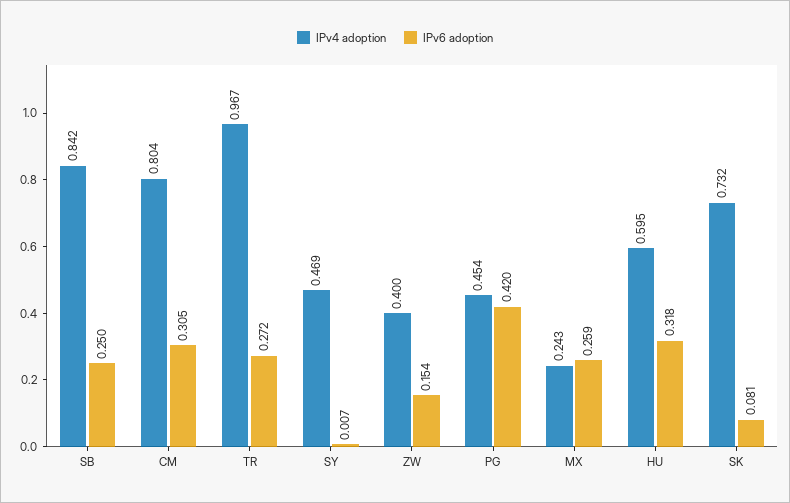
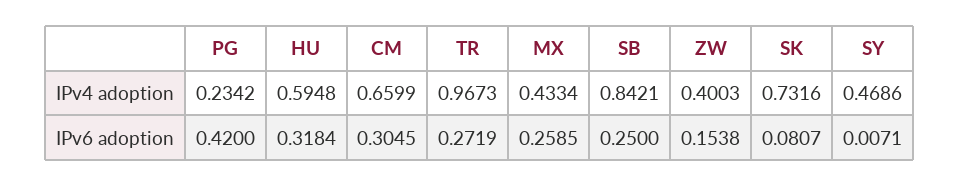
IPv4 adoption, CM: 0.804 -> 0.6599
IPv4 adoption, PG: 0.454 -> 0.2342
IPv4 adoption, MX: 0.243 -> 0.4334

